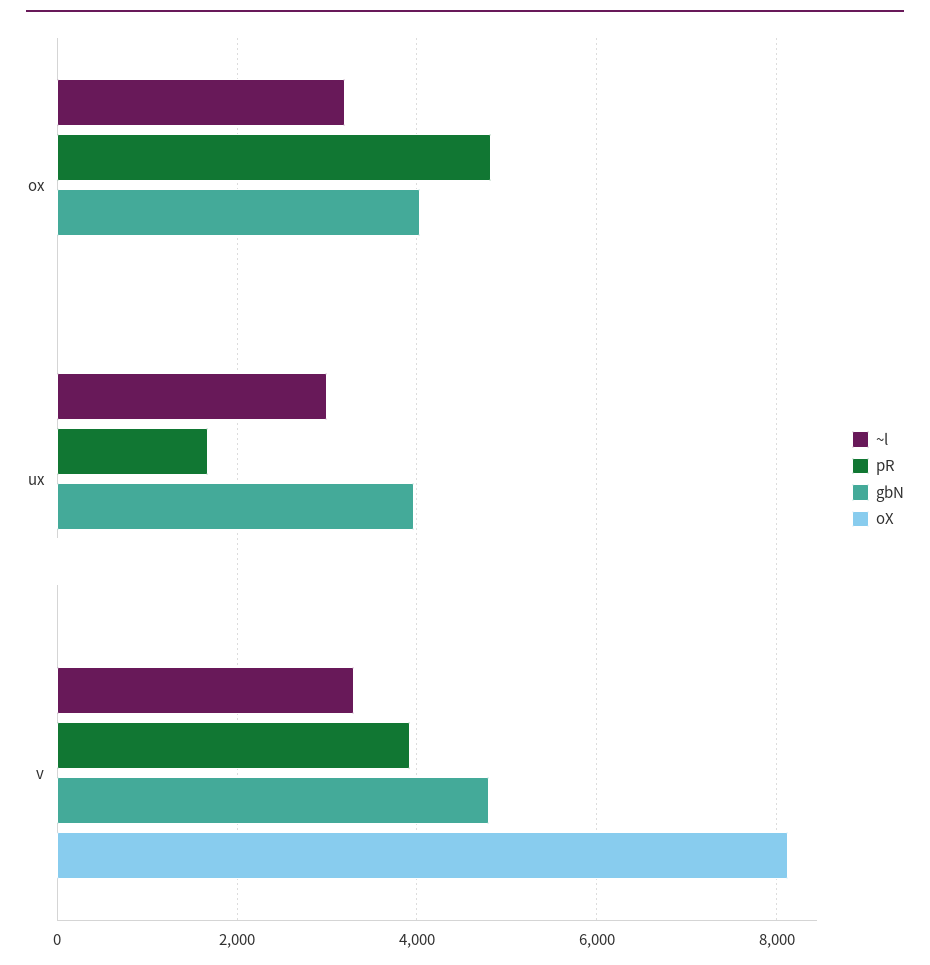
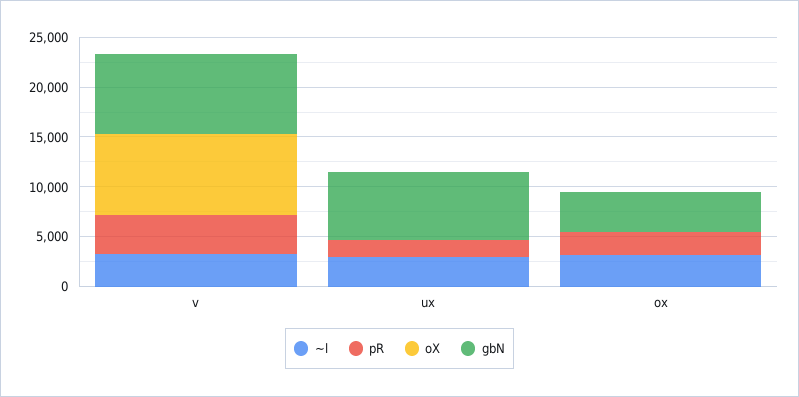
pR, ox: 4800 -> 2000
gbN, ux: 4000 -> 7000
gbN, v: 4800 -> 8000

